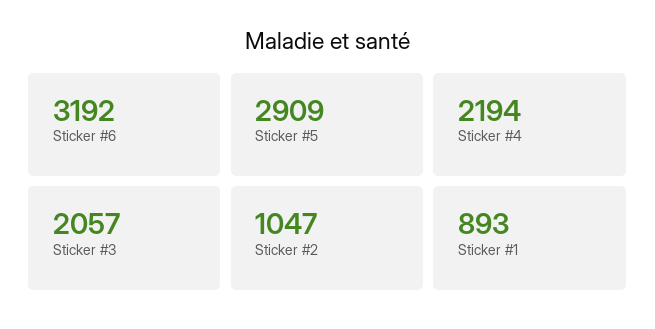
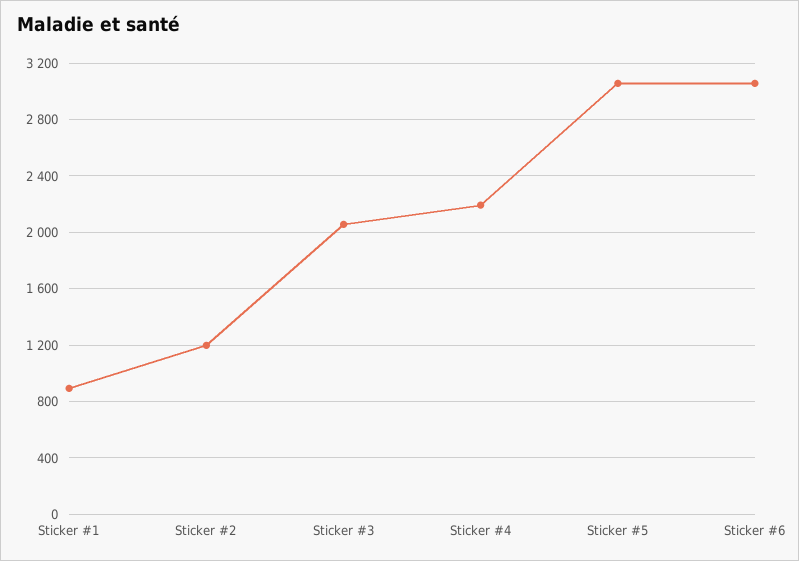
Sticker #6: 3192 -> 3050
Sticker #5: 2909 -> 3050
Sticker #2: 1047 -> 1200

